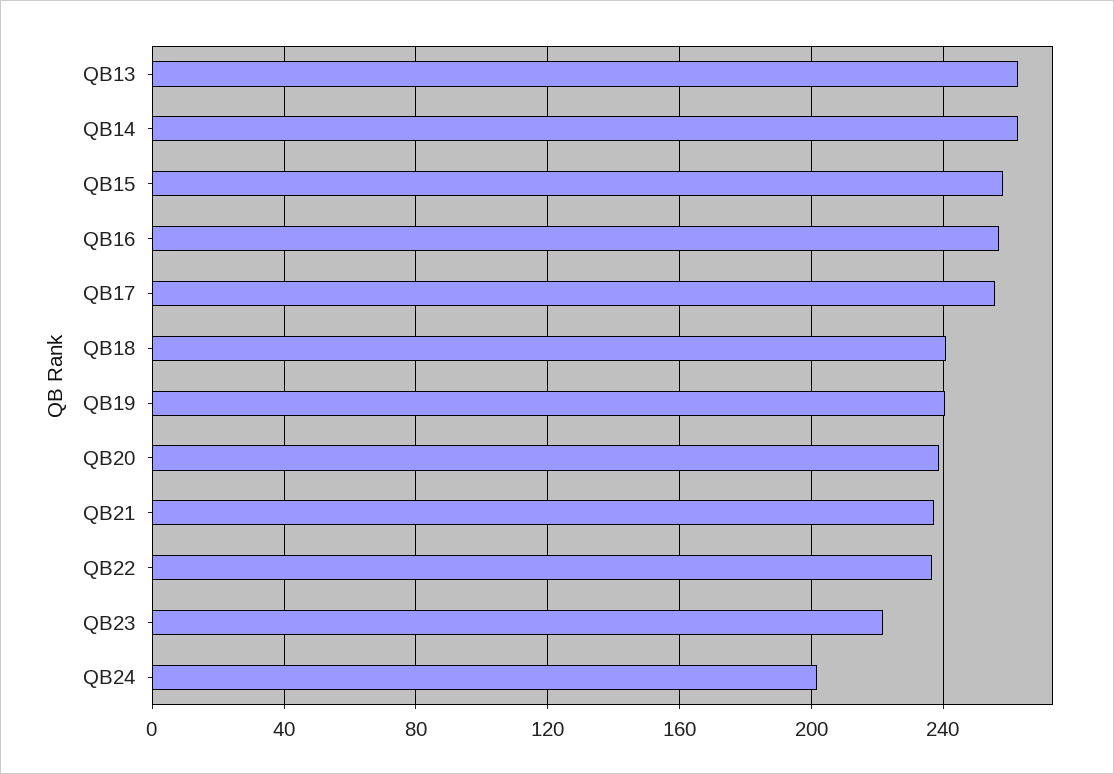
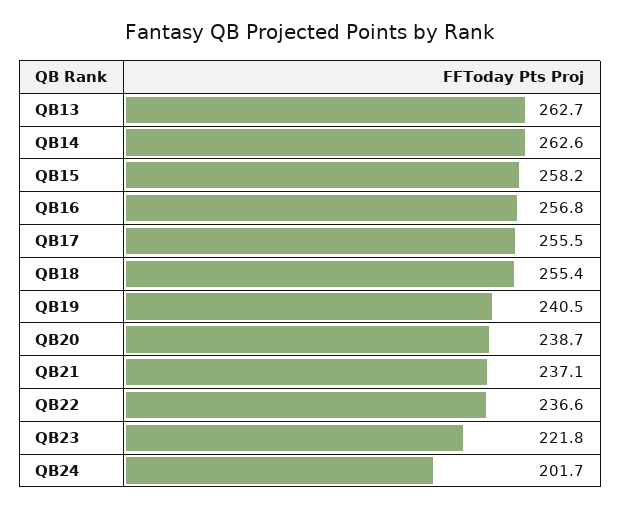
QB18: 240 -> 255.4

